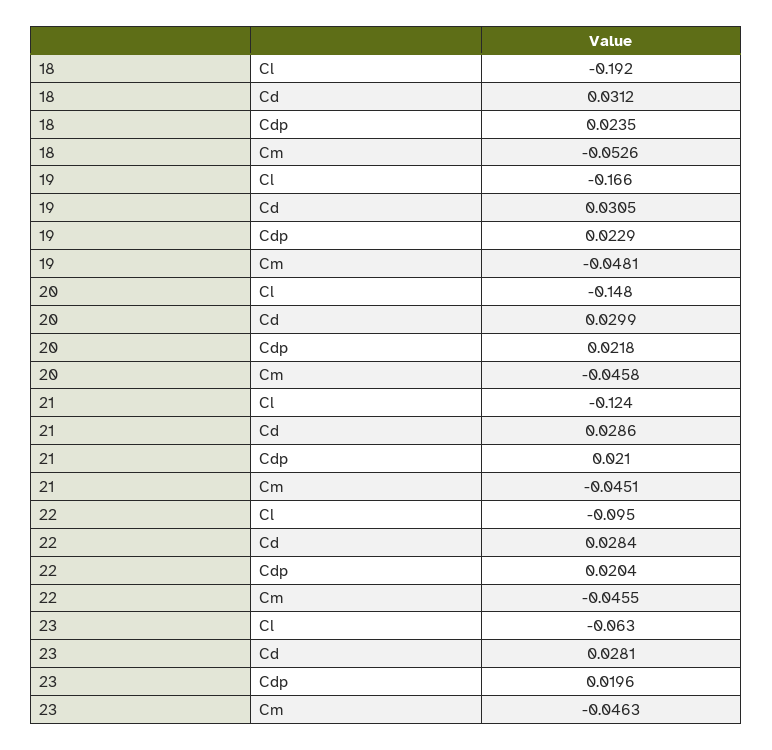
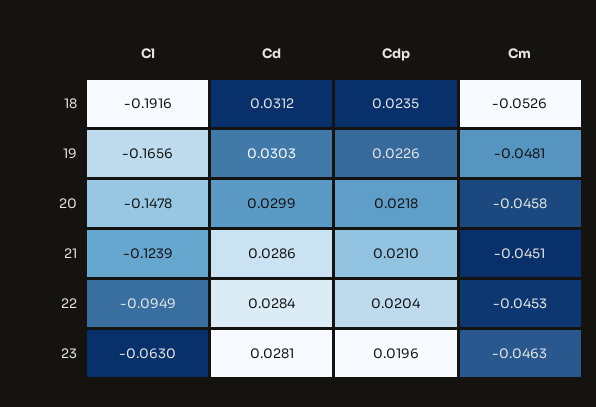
19, Cd: 0.0305 -> 0.0303
19, Cdp: 0.0229 -> 0.0226
22, Cm: -0.0455 -> -0.0453

